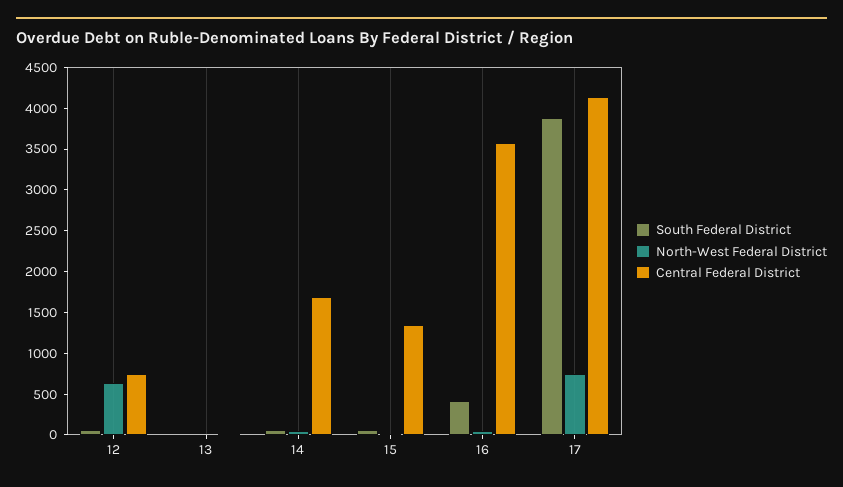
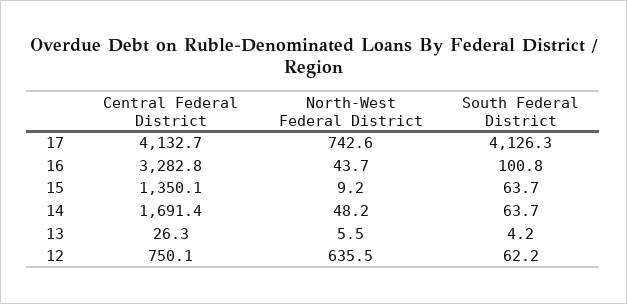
South Federal District, 16: 400 -> 100.8
Central Federal District, 16: 3600 -> 3282.8
South Federal District, 17: 3900 -> 4126.3

